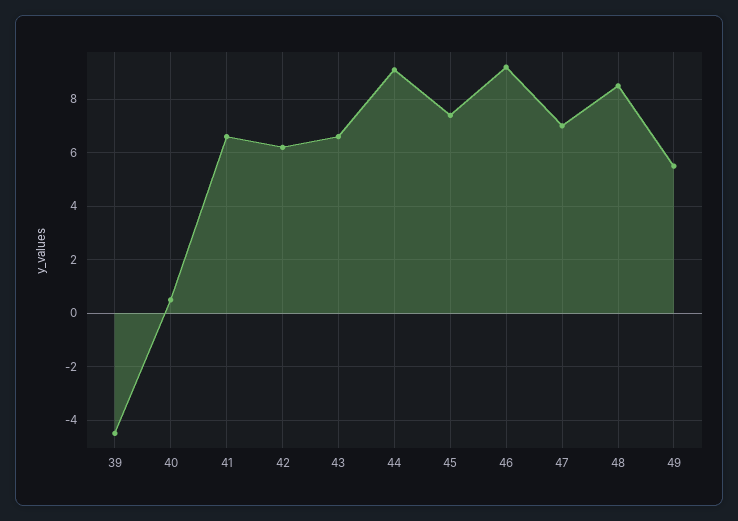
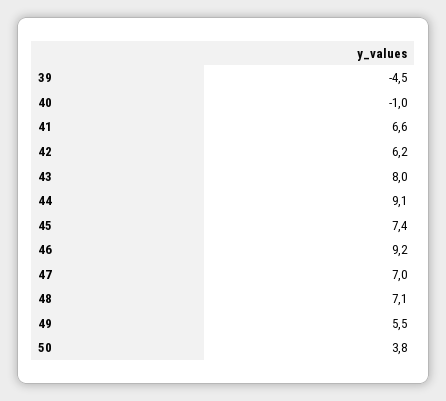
40: 0.5 -> -1
43: 6.5 -> 8
48: 8.5 -> 7.1
50: none -> 3.8

